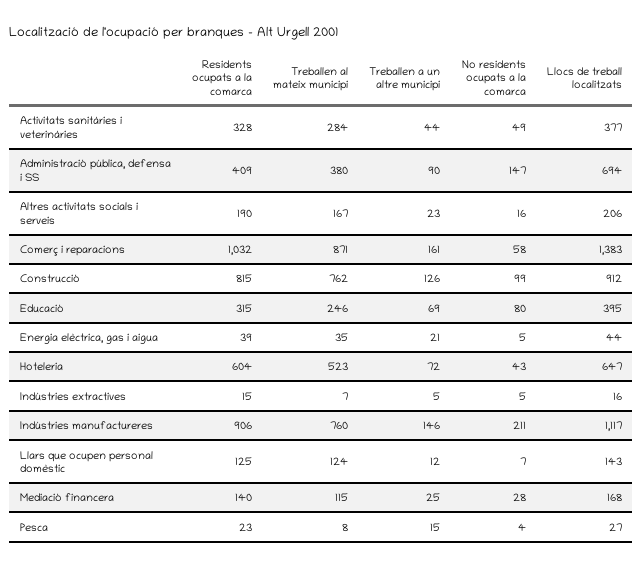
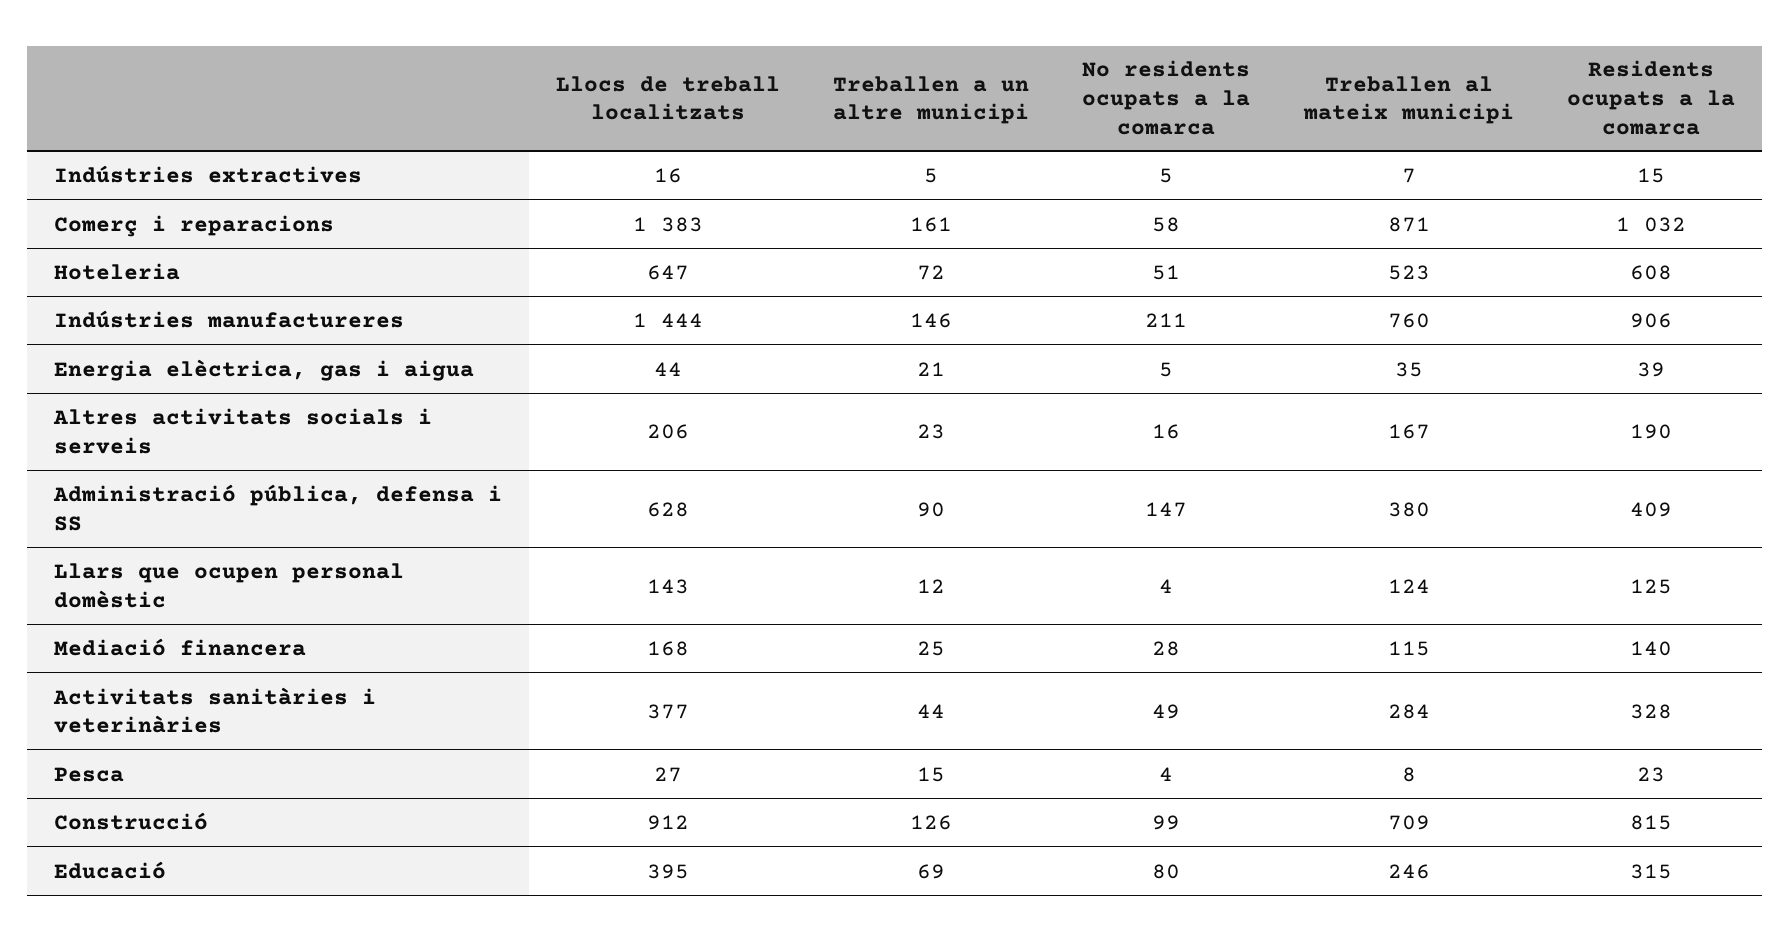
Llocs de treball localitzats, Administració pública, defensa i SS: 694 -> 628
Treballen al mateix municipi, Construcció: 762 -> 709
Residents ocupats a la comarca, Hoteleria: 604 -> 608
No residents ocupats a la comarca, Hoteleria: 43 -> 51
Llocs de treball localitzats, Indústries manufactureres: 1117 -> 1444
No residents ocupats a la comarca, Llars que ocupen personal domèstic: 7 -> 4

